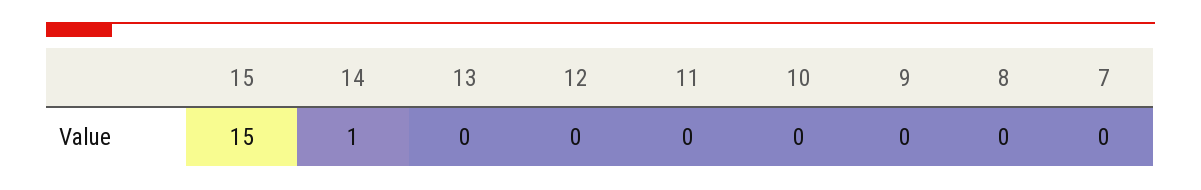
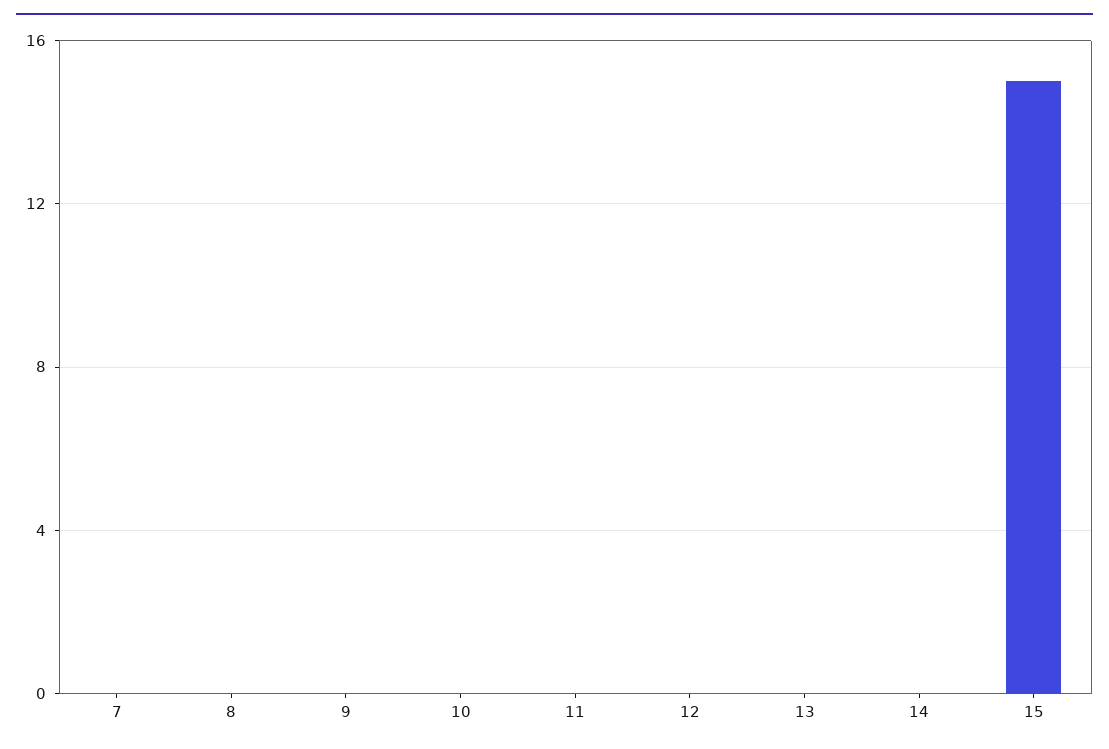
14: 1 -> 0

